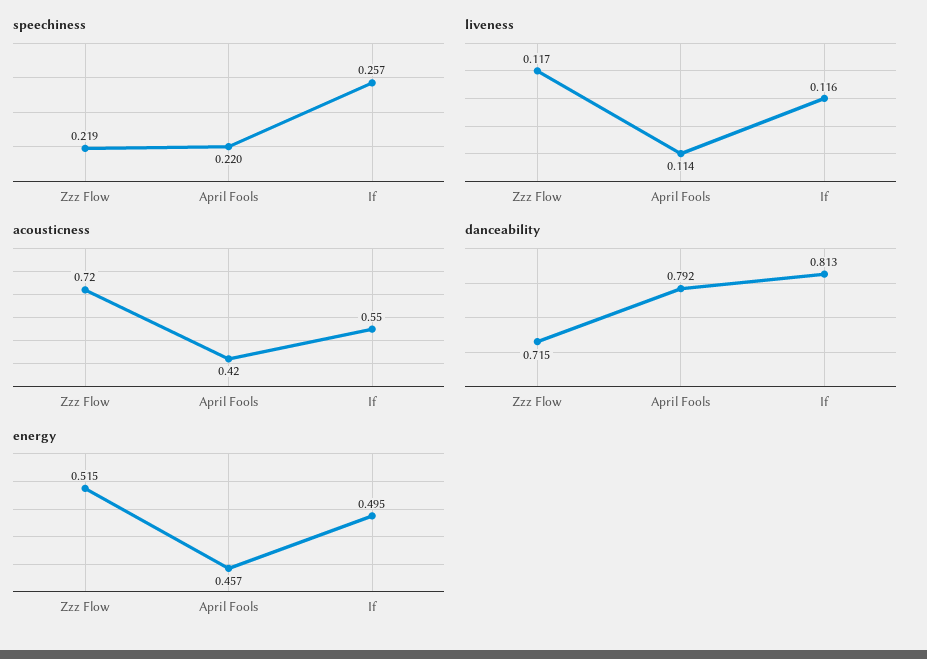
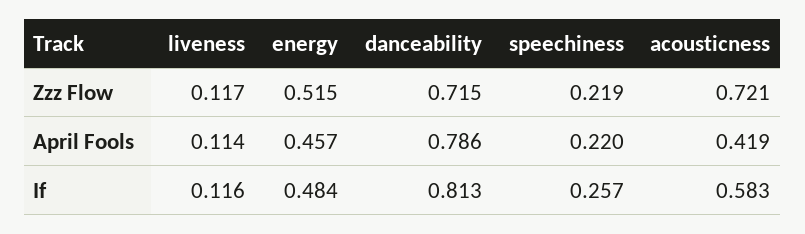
acousticness, If: 0.55 -> 0.583
danceability, April Fools: 0.792 -> 0.786
energy, If: 0.495 -> 0.484

